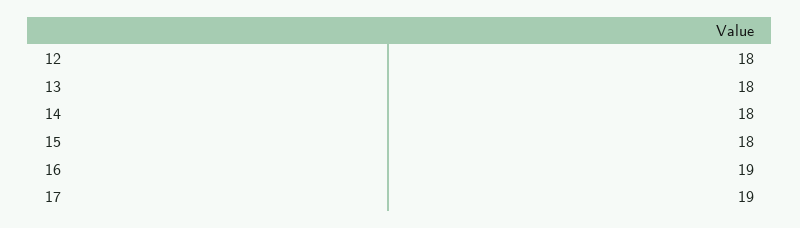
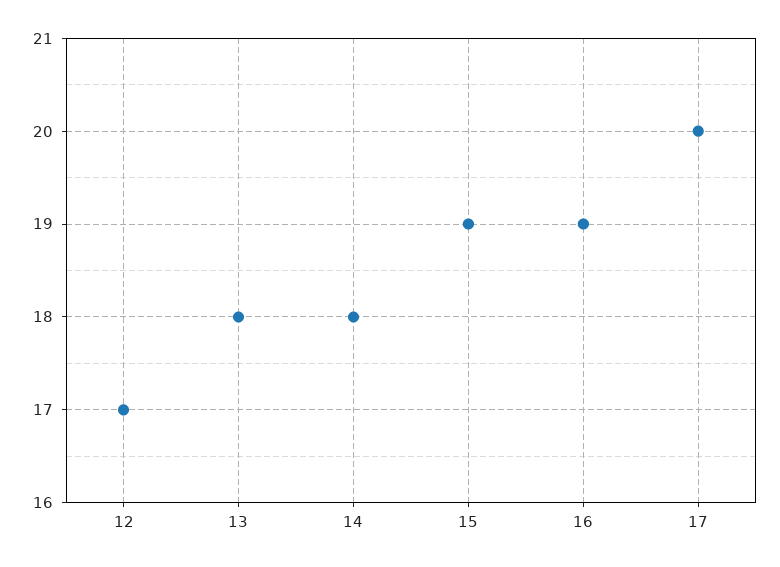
12: 18 -> 17
15: 18 -> 19
17: 19 -> 20

